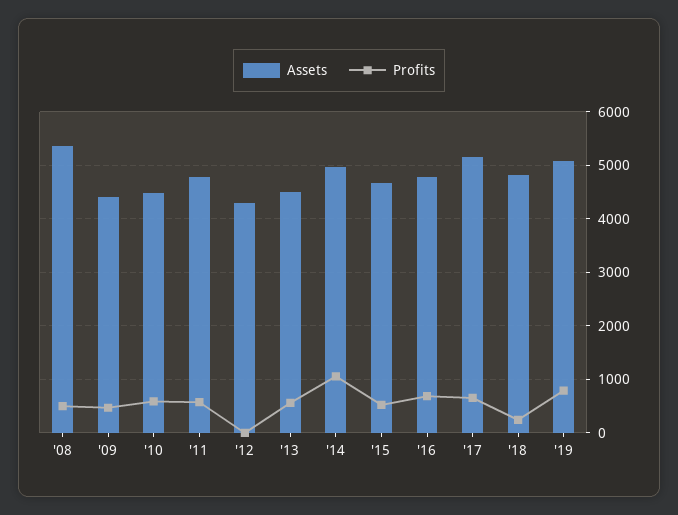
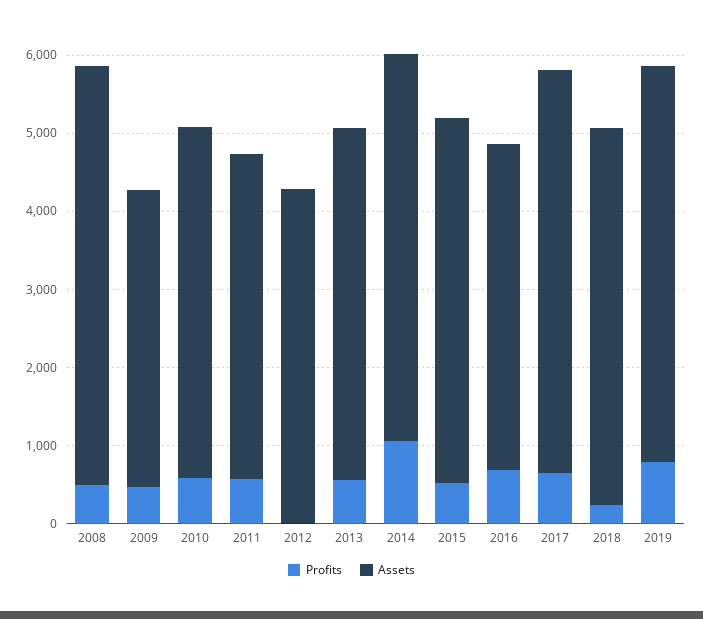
Assets, '09: 4400 -> 3800
Assets, '11: 4800 -> 4200
Assets, '16: 4800 -> 4200

